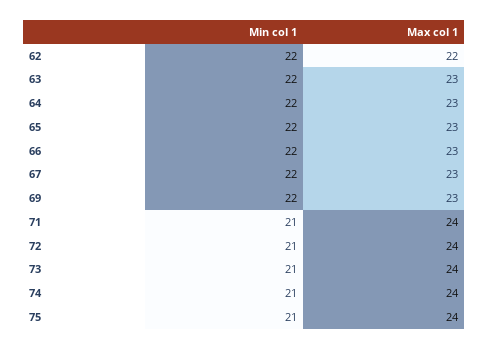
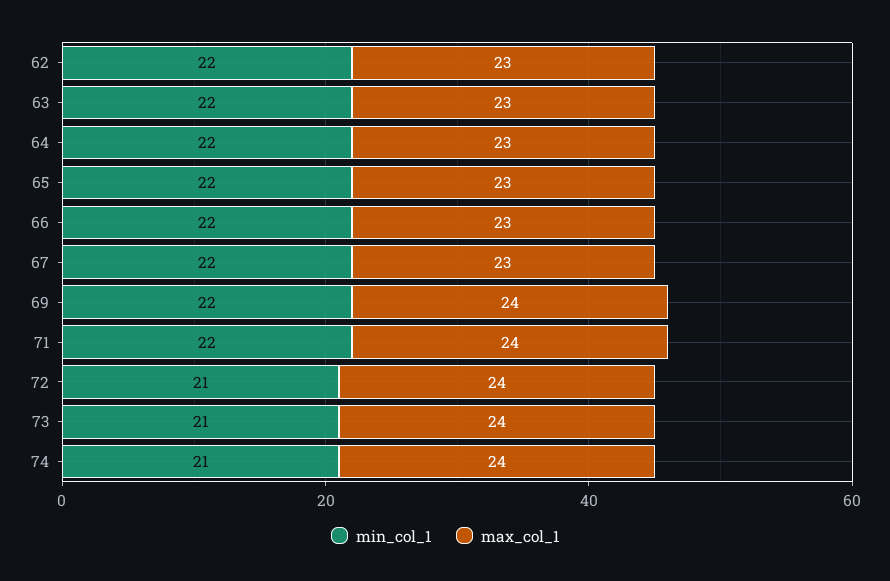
Max col 1, 62: 22 -> 23
Max col 1, 69: 23 -> 24
Min col 1, 71: 21 -> 22
Min col 1, 75: 21 -> none
Max col 1, 75: 24 -> none

